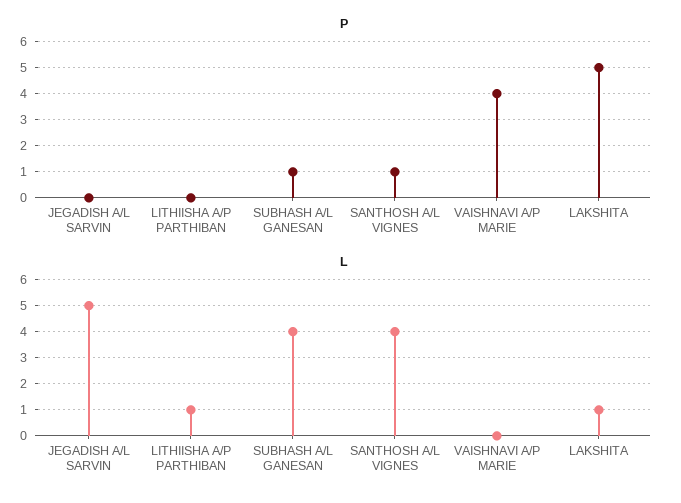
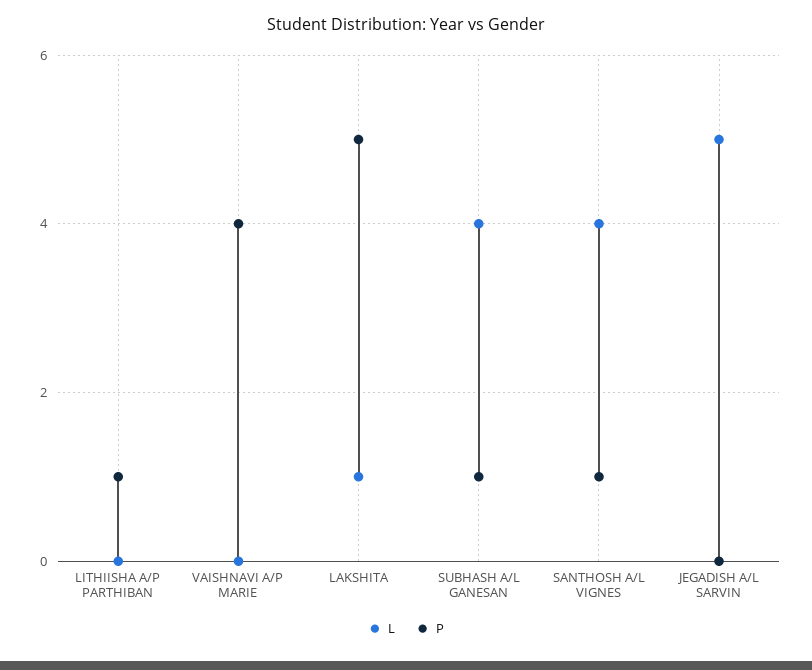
P, LITHIISHA A/P PARTHIBAN: 0 -> 1
L, LITHIISHA A/P PARTHIBAN: 1 -> 0

